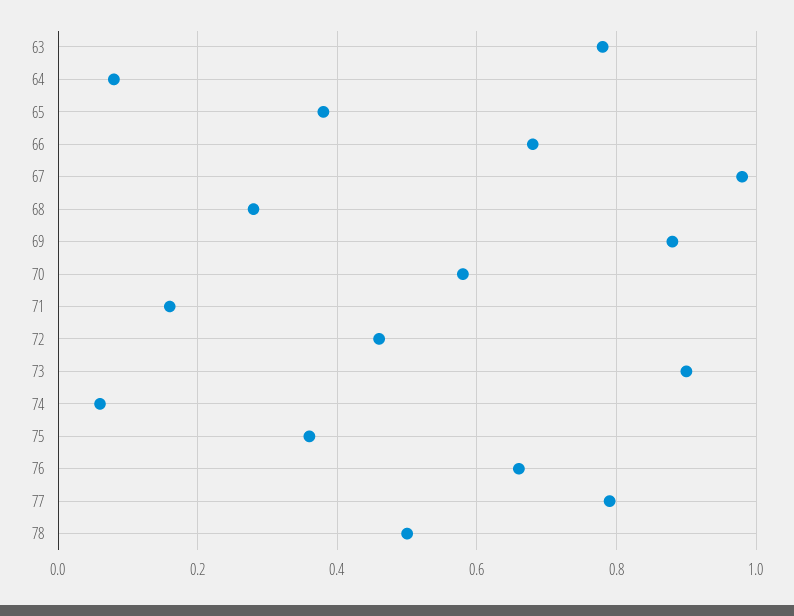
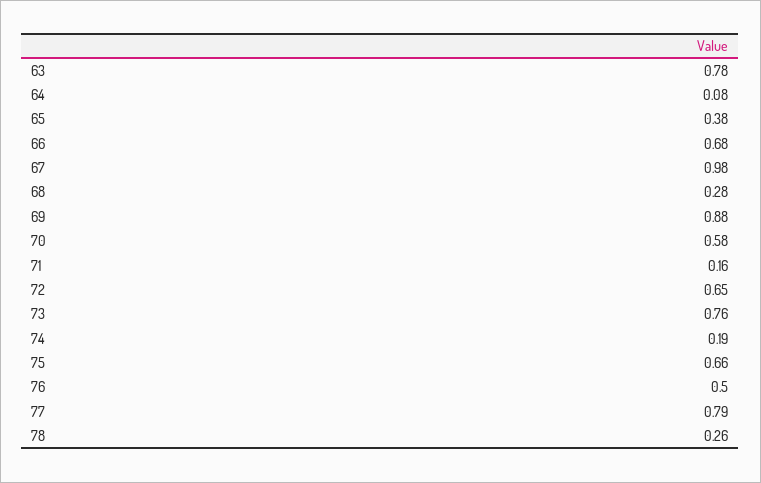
72: 0.45 -> 0.65
73: 0.9 -> 0.76
74: 0.05 -> 0.19
75: 0.35 -> 0.66
76: 0.65 -> 0.5
78: 0.5 -> 0.26

